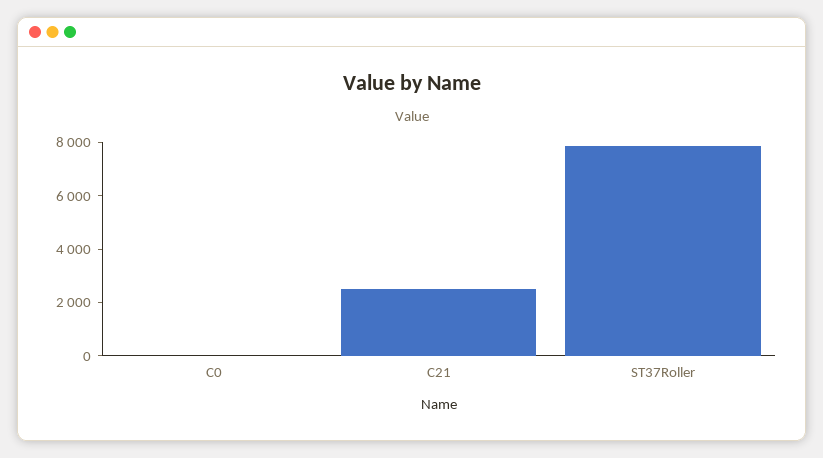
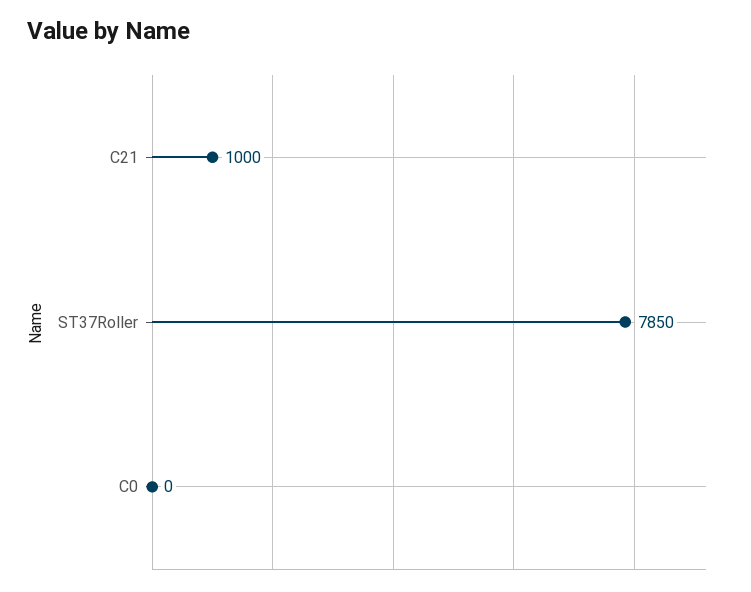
C21: 2500 -> 1000

